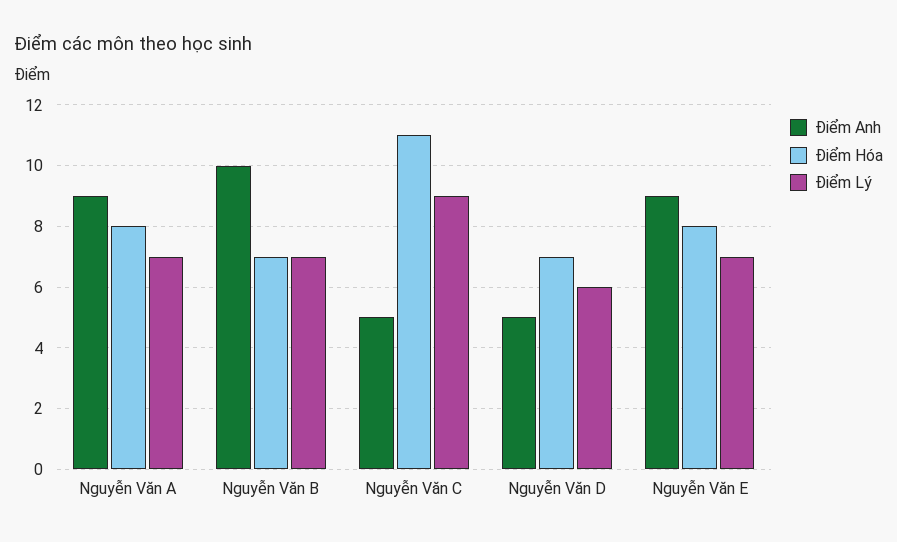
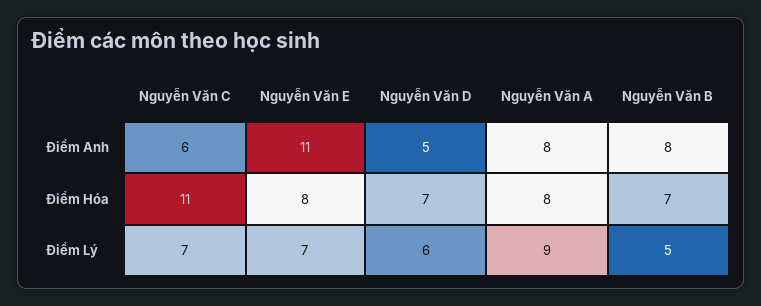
Điểm Anh, Nguyễn Văn A: 9 -> 8
Điểm Lý, Nguyễn Văn A: 7 -> 9
Điểm Anh, Nguyễn Văn B: 10 -> 8
Điểm Lý, Nguyễn Văn B: 7 -> 5
Điểm Anh, Nguyễn Văn C: 5 -> 6
Điểm Lý, Nguyễn Văn C: 9 -> 7
Điểm Anh, Nguyễn Văn E: 9 -> 11

